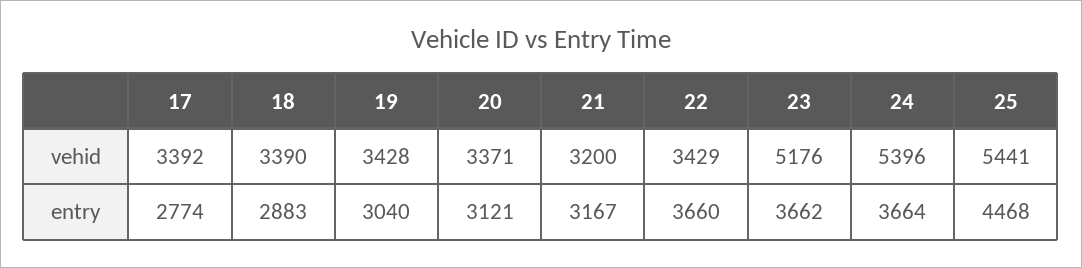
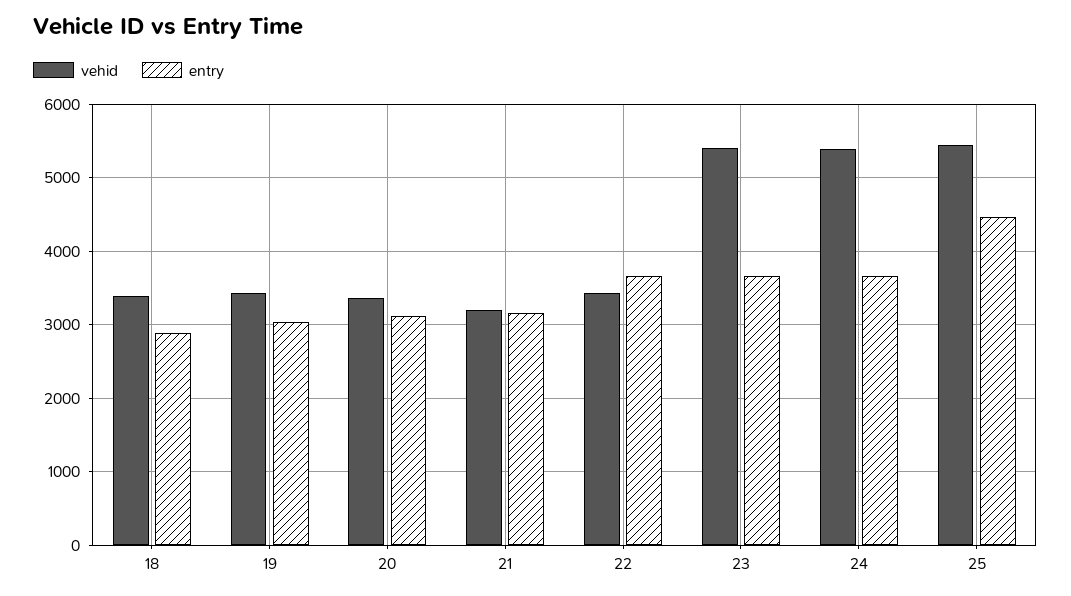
vehid, 17: 3392 -> none
vehid, 23: 5176 -> 5400
entry, 17: 2774 -> none

